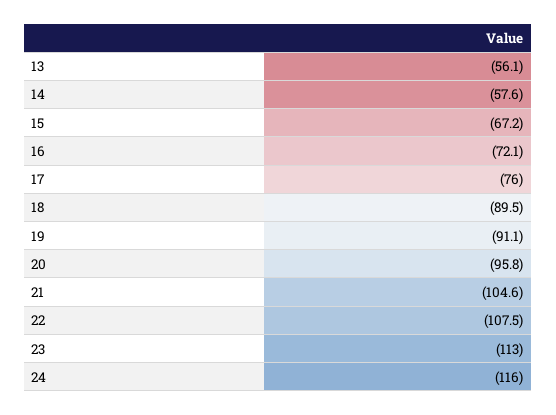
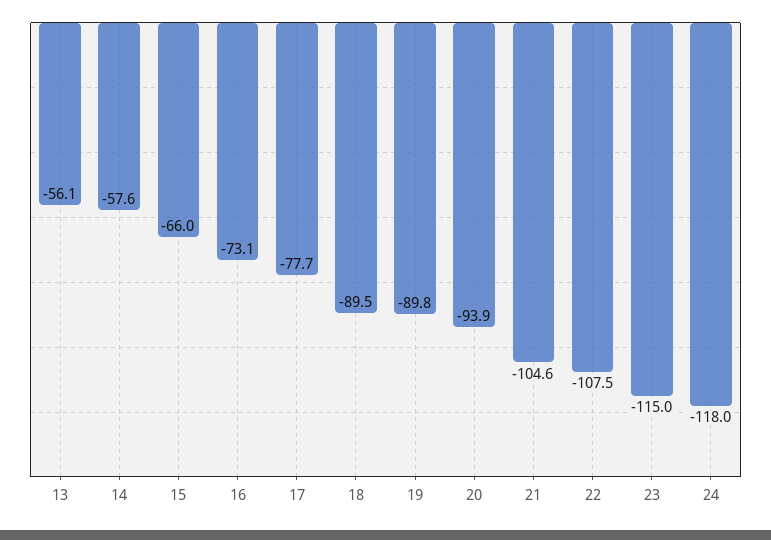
15: -67.2 -> -66
16: -72.1 -> -73.1
17: -76 -> -77.7
19: -91.1 -> -89.8
20: -95.8 -> -93.9
23: -113 -> -115
24: -116 -> -118

